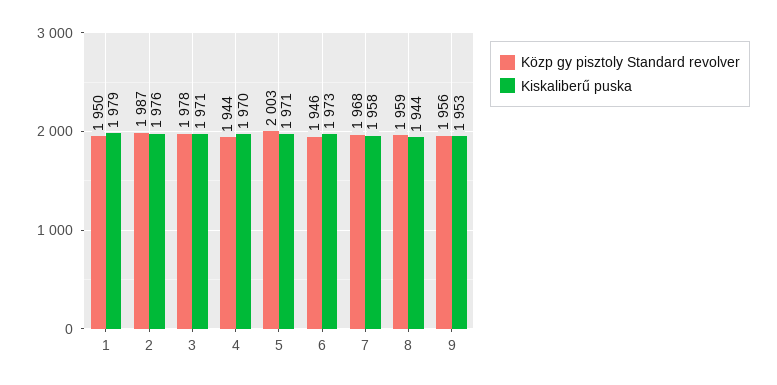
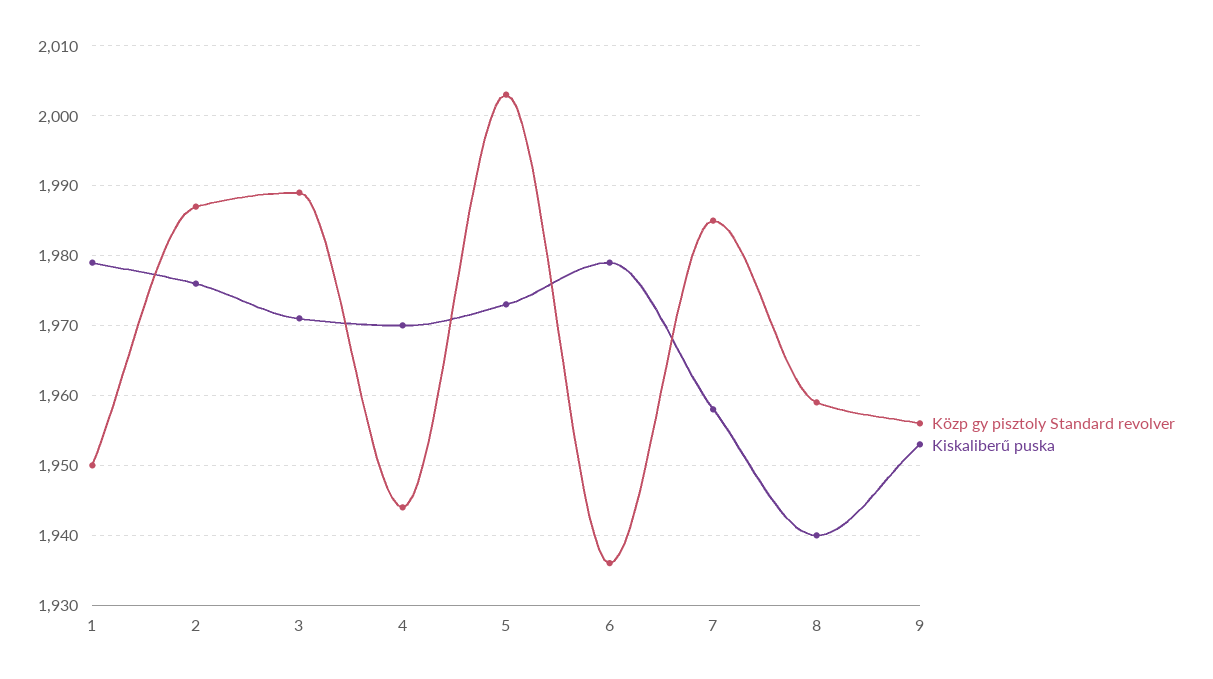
Közp gy pisztoly Standard revolver, 3: 1978 -> 1989
Kiskaliberű puska, 5: 1971 -> 1973
Közp gy pisztoly Standard revolver, 6: 1946 -> 1936
Kiskaliberű puska, 6: 1973 -> 1979
Közp gy pisztoly Standard revolver, 7: 1968 -> 1985
Kiskaliberű puska, 8: 1944 -> 1940

